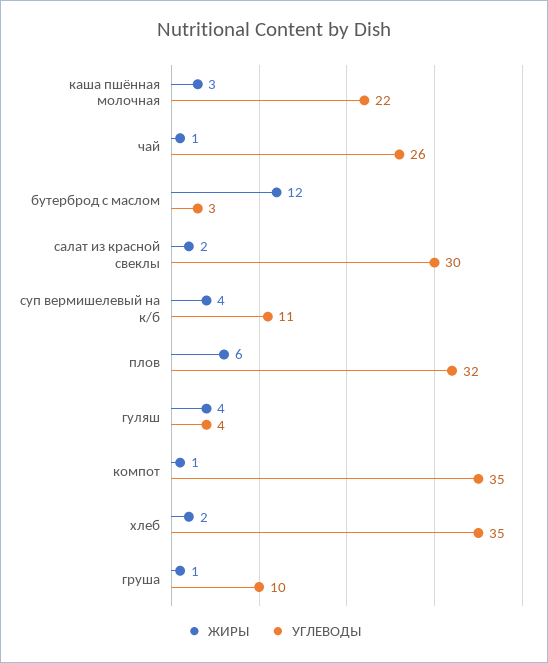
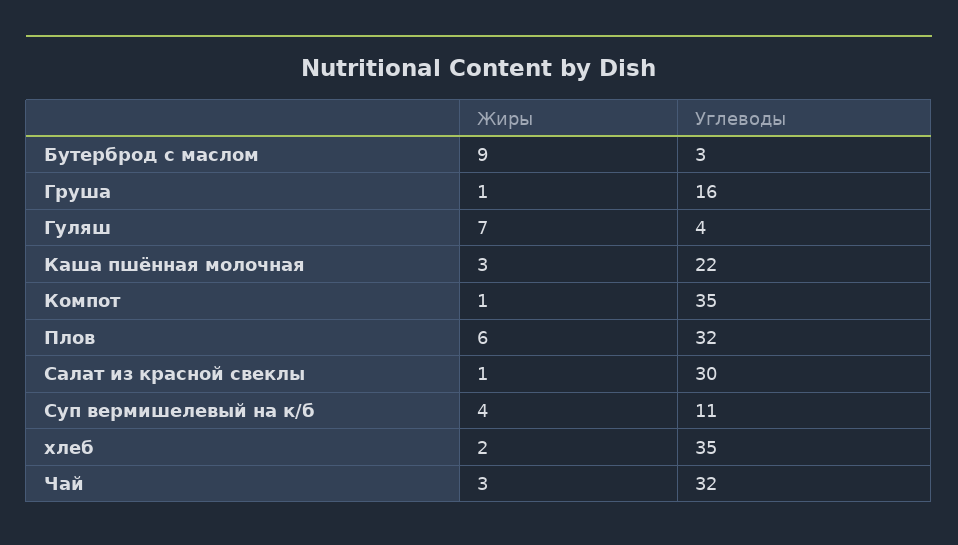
ЖИРЫ, чай: 1 -> 3
УГЛЕВОДЫ, чай: 26 -> 32
ЖИРЫ, бутерброд с маслом: 12 -> 9
ЖИРЫ, салат из красной свеклы: 2 -> 1
ЖИРЫ, гуляш: 4 -> 7
УГЛЕВОДЫ, груша: 10 -> 16

